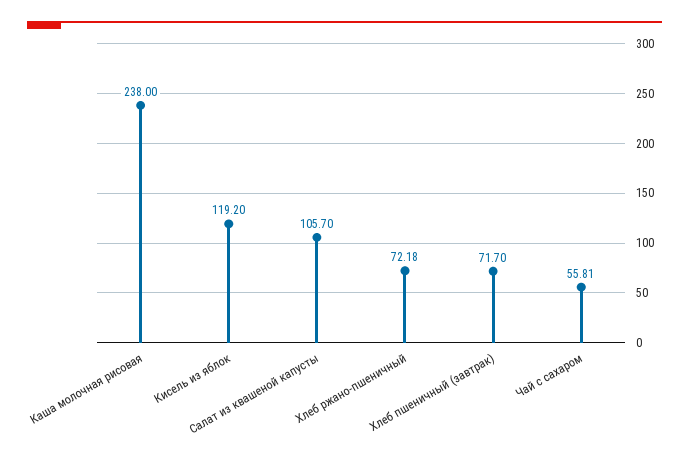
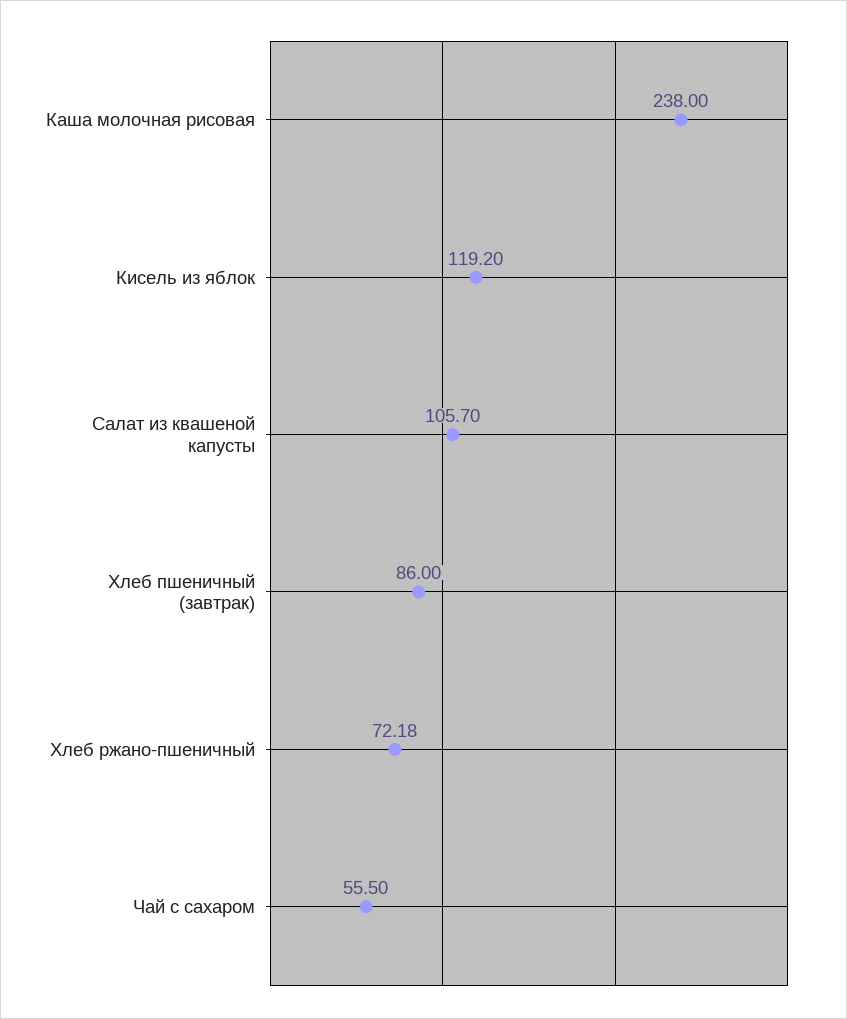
Хлеб пшеничный (завтрак): 71.7 -> 86
Чай с сахаром: 55.81 -> 55.5

